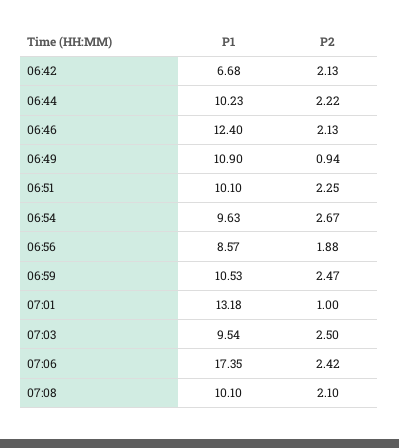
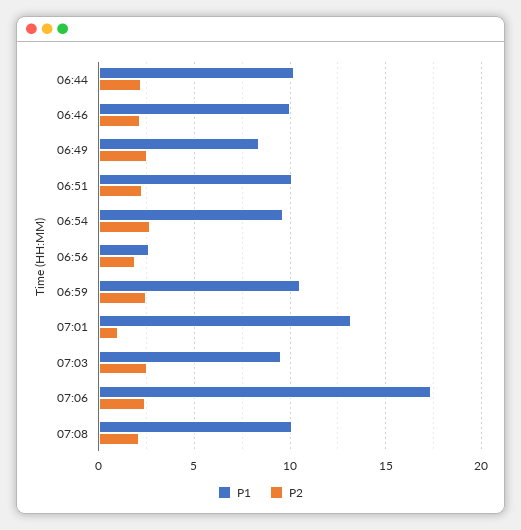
P1, 06:42: 6.68 -> none
P2, 06:42: 2.13 -> none
P1, 06:46: 12.4 -> 10
P1, 06:49: 10.9 -> 8.5
P2, 06:49: 0.94 -> 2.5
P1, 06:56: 8.57 -> 2.5

